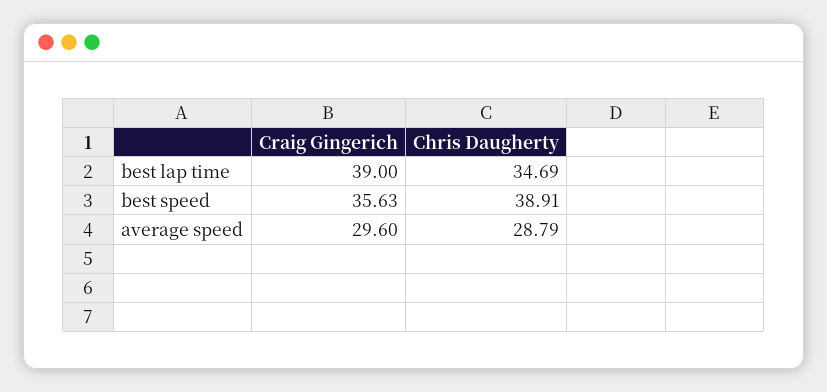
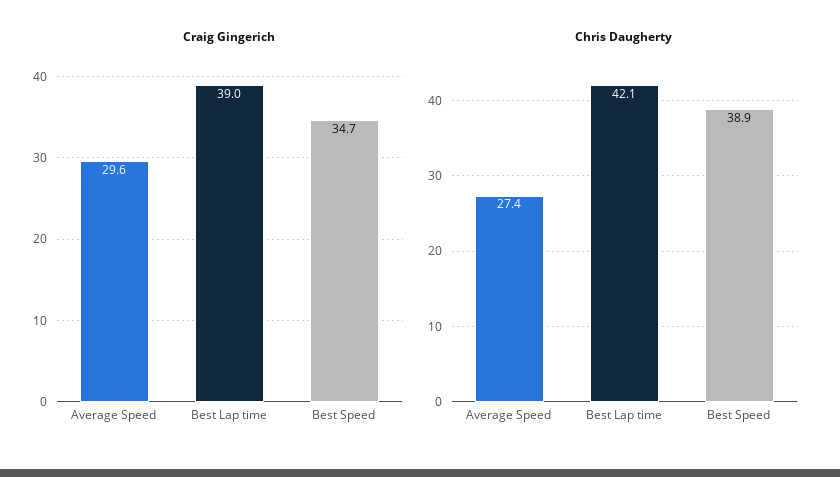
Chris Daugherty, best lap time: 34.69 -> 42.1
Craig Gingerich, best speed: 35.63 -> 34.7
Chris Daugherty, average speed: 28.79 -> 27.4

